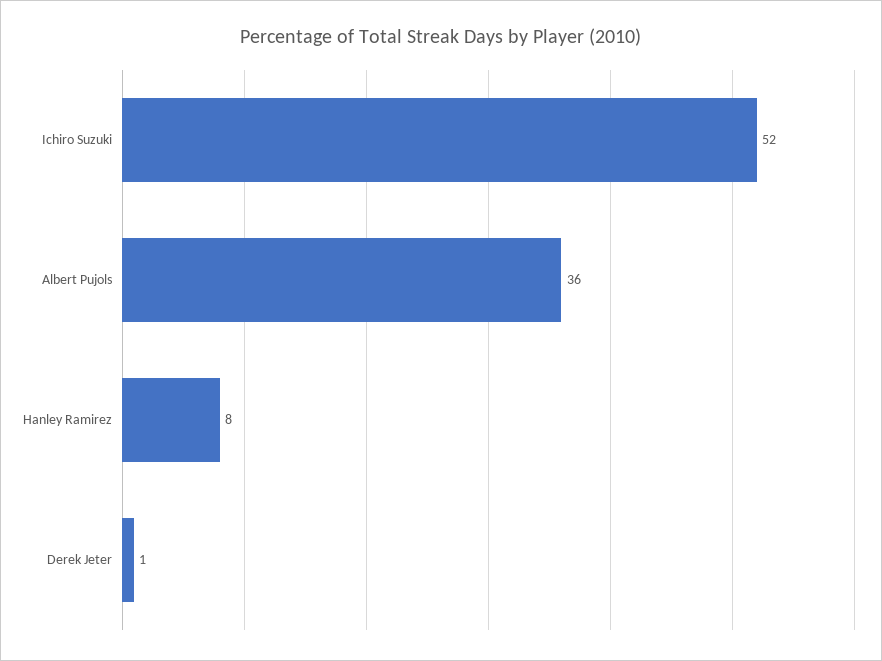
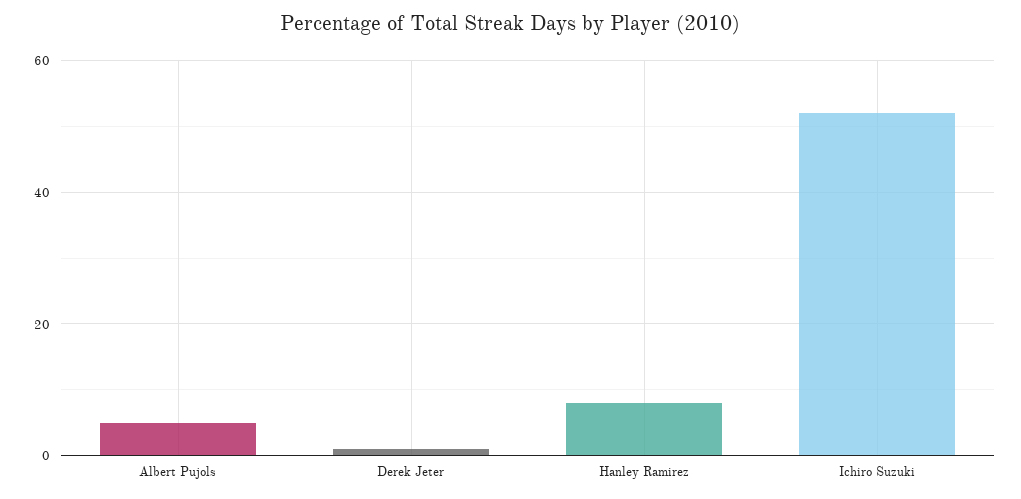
Albert Pujols: 36 -> 5

